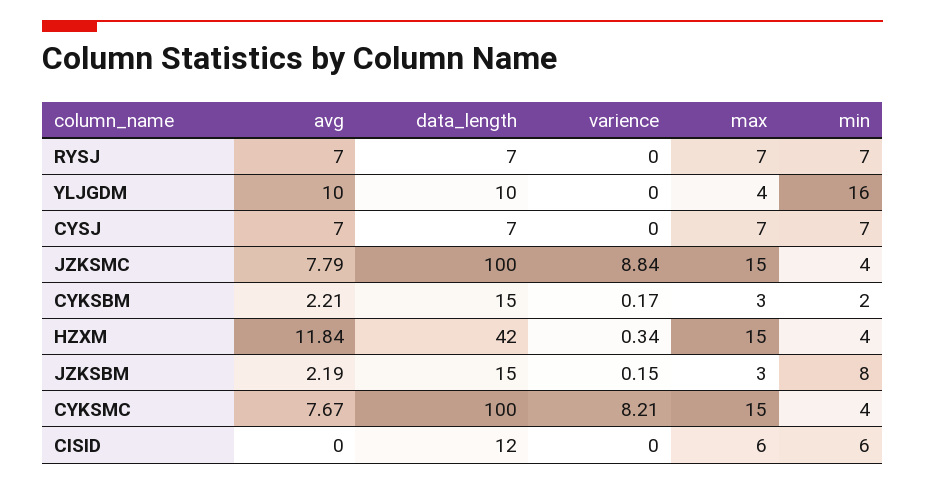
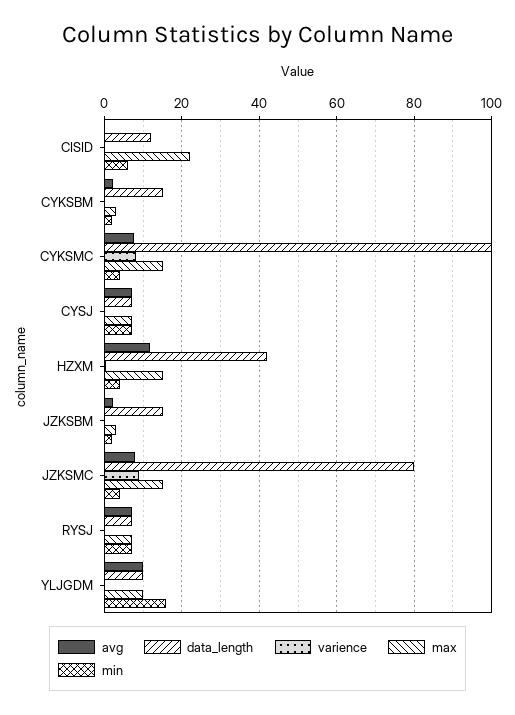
max, YLJGDM: 4 -> 10
data_length, JZKSMC: 100 -> 80
min, JZKSBM: 8 -> 2
max, CISID: 6 -> 22

